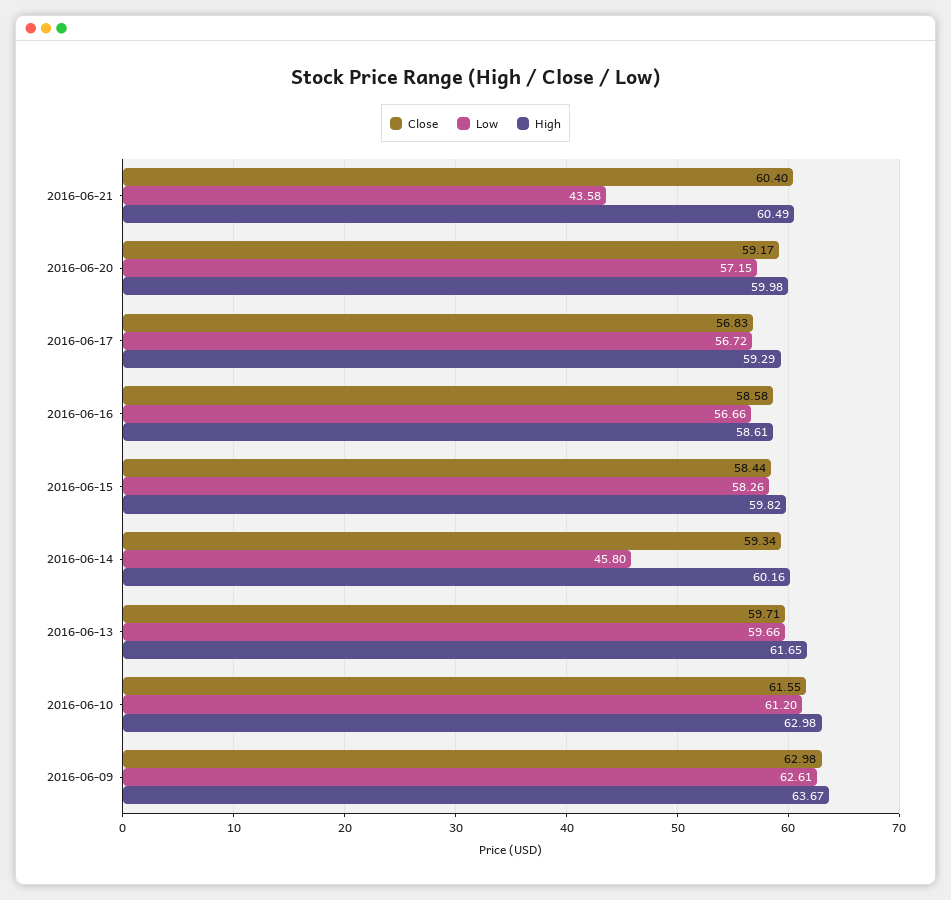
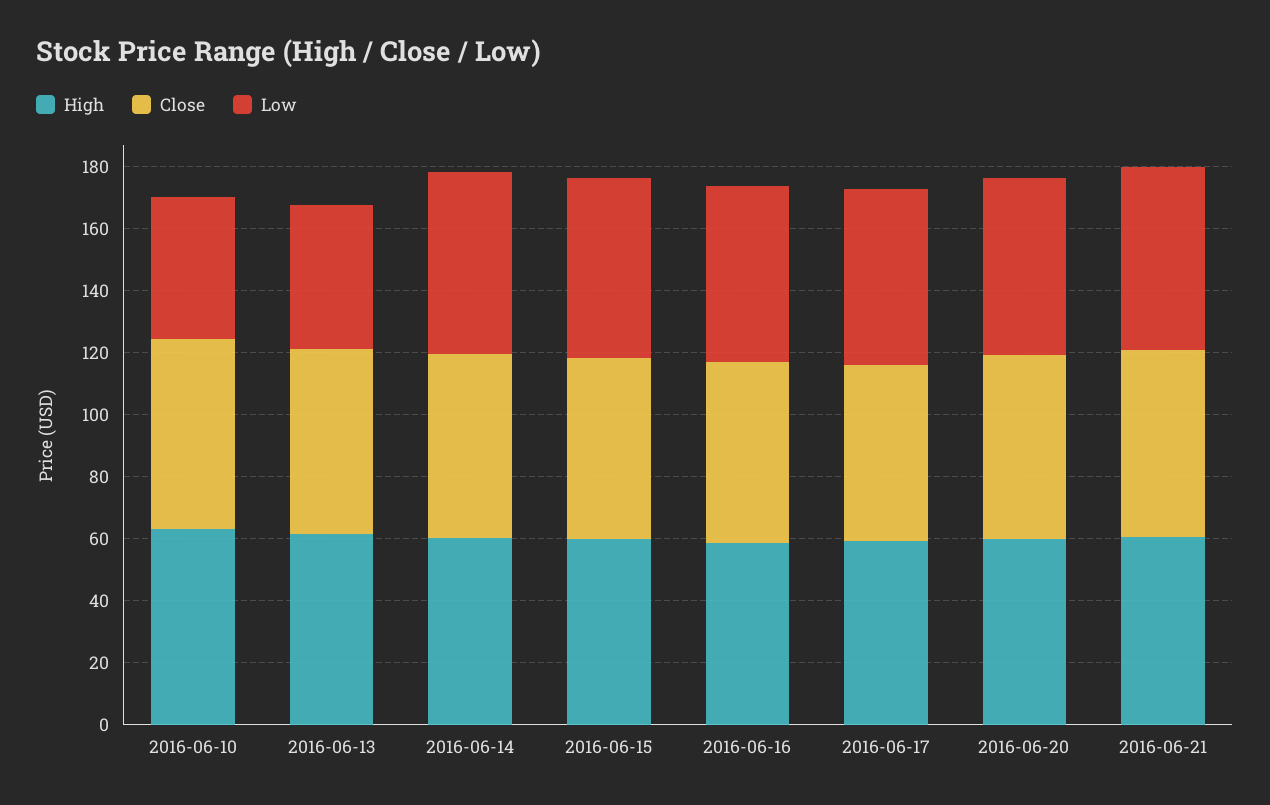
Low, 2016-06-21: 43.58 -> 60
Low, 2016-06-14: 45.8 -> 60
Low, 2016-06-13: 59.66 -> 45
Low, 2016-06-10: 61.2 -> 45
Close, 2016-06-09: 62.98 -> none
Low, 2016-06-09: 62.61 -> none
High, 2016-06-09: 63.67 -> none

